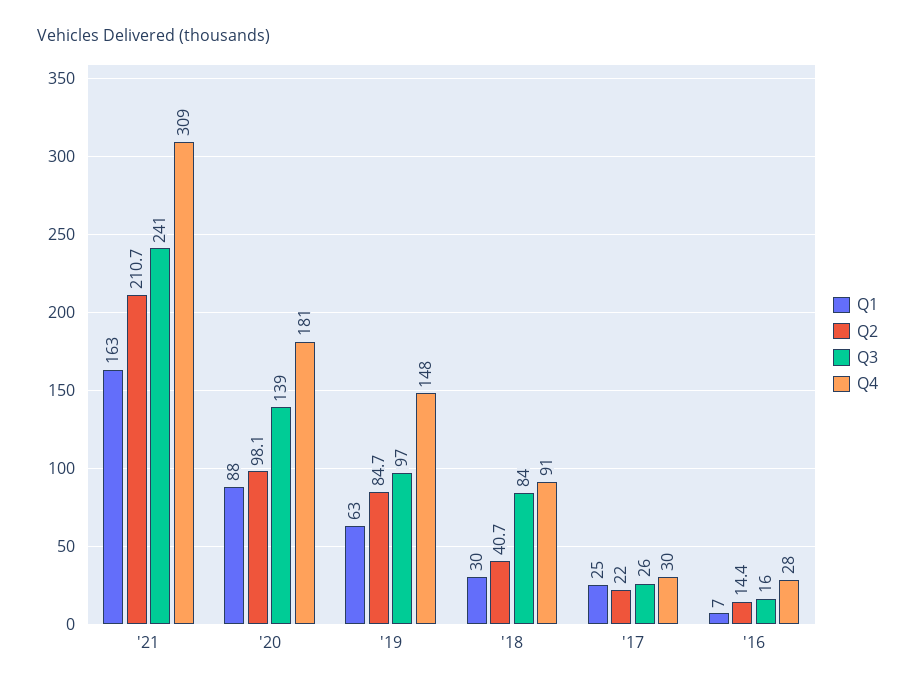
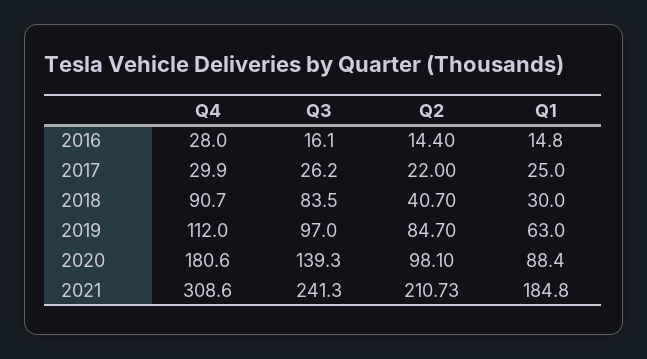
Q1, '21: 163 -> 184.8
Q4, '19: 148 -> 112
Q1, '16: 7 -> 14.8

